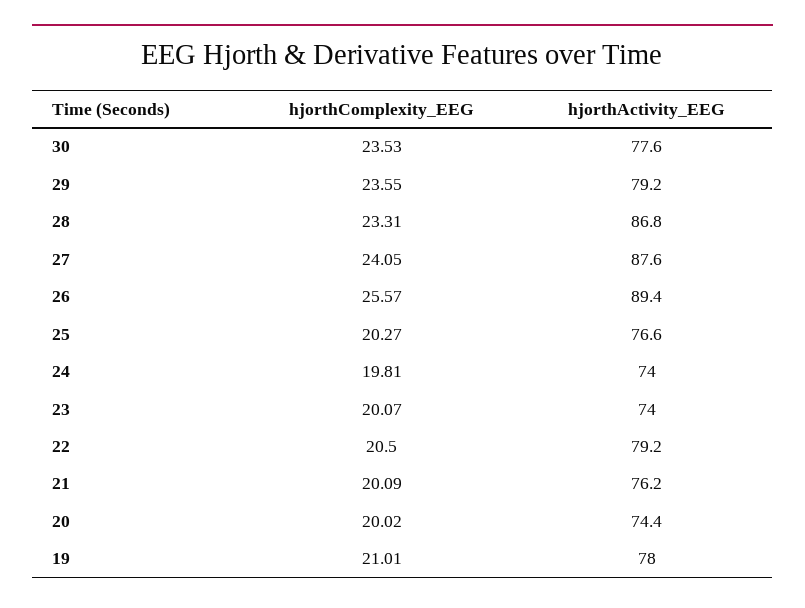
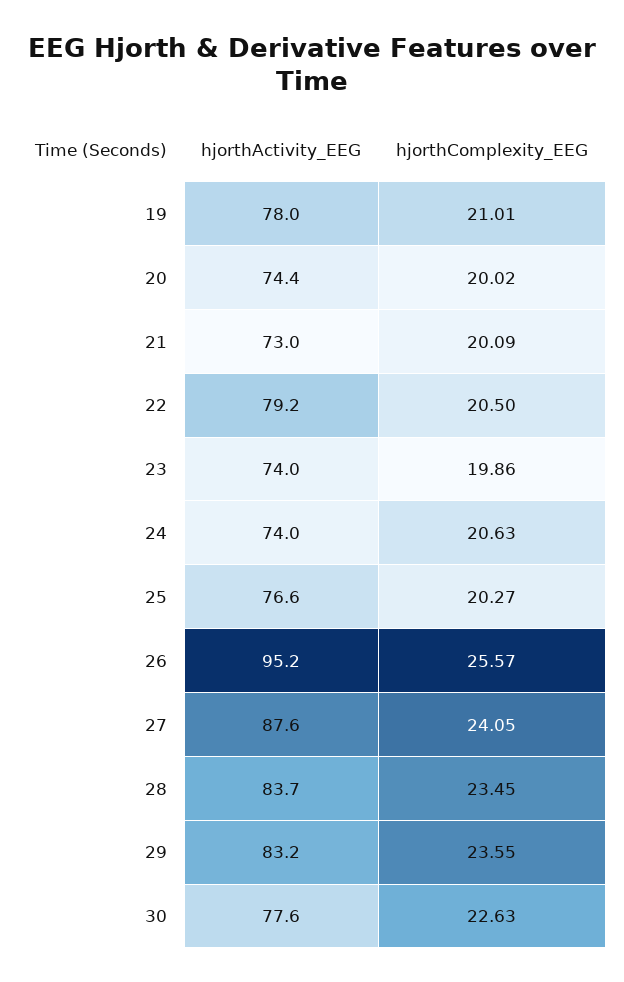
hjorthComplexity_EEG, 30: 23.53 -> 22.63
hjorthActivity_EEG, 29: 79.2 -> 83.2
hjorthComplexity_EEG, 28: 23.31 -> 23.45
hjorthActivity_EEG, 28: 86.8 -> 83.7
hjorthActivity_EEG, 26: 89.4 -> 95.2
hjorthComplexity_EEG, 24: 19.81 -> 20.63
hjorthComplexity_EEG, 23: 20.07 -> 19.86
hjorthActivity_EEG, 21: 76.2 -> 73

